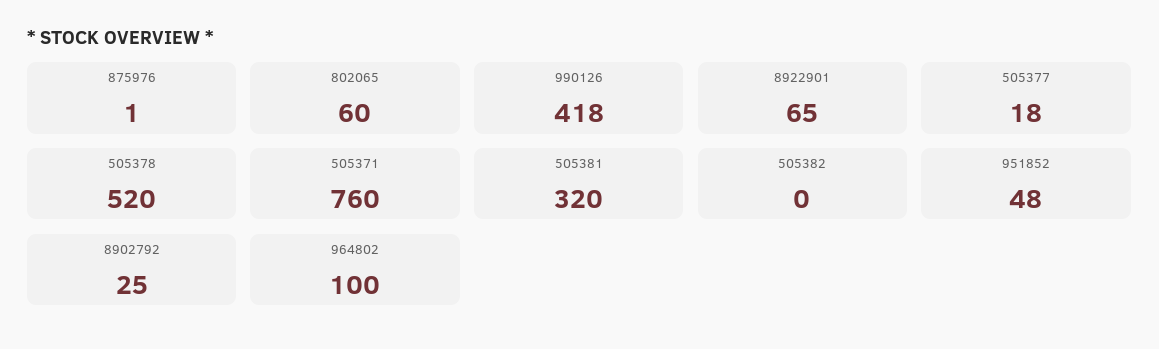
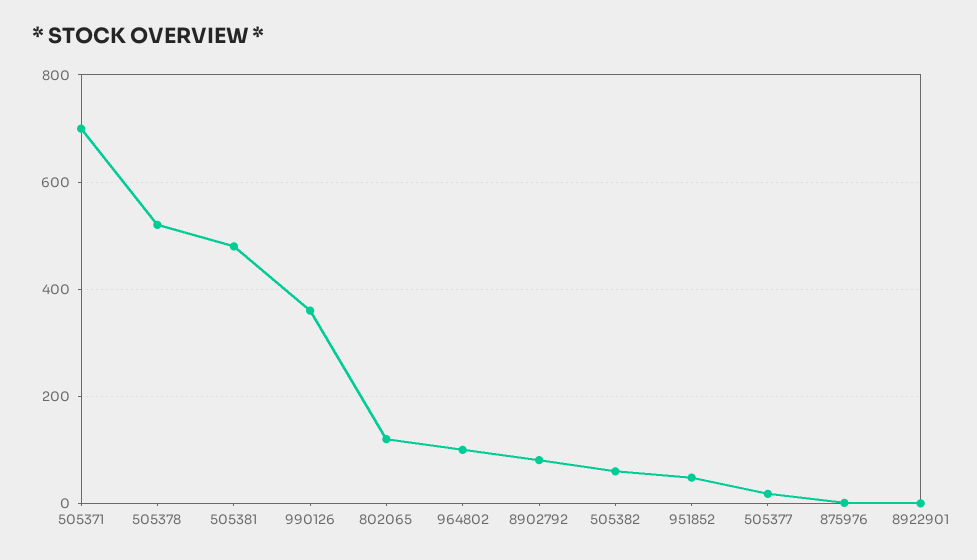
802065: 60 -> 120
990126: 418 -> 360
8922901: 65 -> 0
505371: 760 -> 700
505381: 320 -> 480
505382: 0 -> 60
8902792: 25 -> 80

